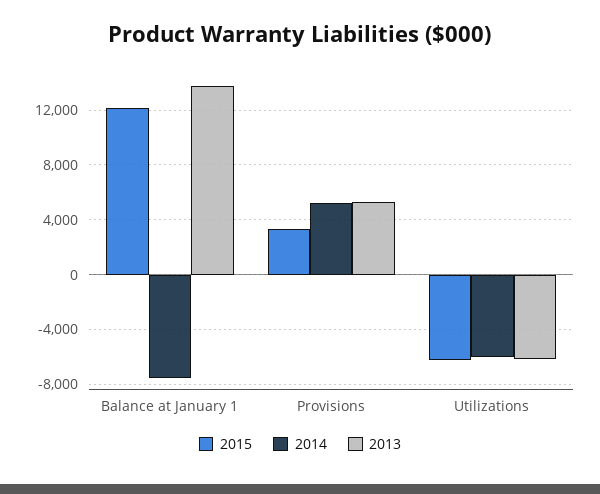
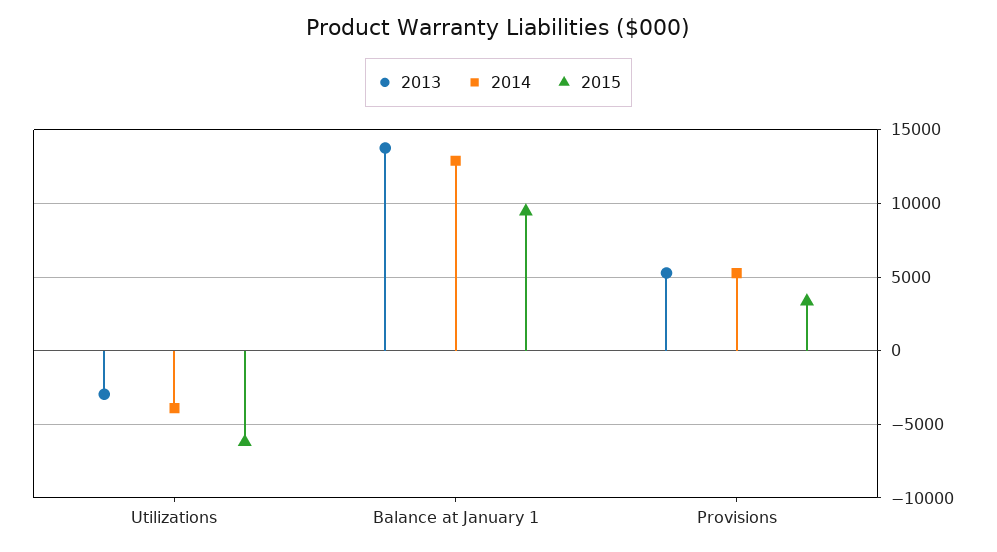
2015, Balance at January 1: 12000 -> 9500
2014, Balance at January 1: -7500 -> 13000
2014, Utilizations: -6000 -> -4000
2013, Utilizations: -6000 -> -3000

